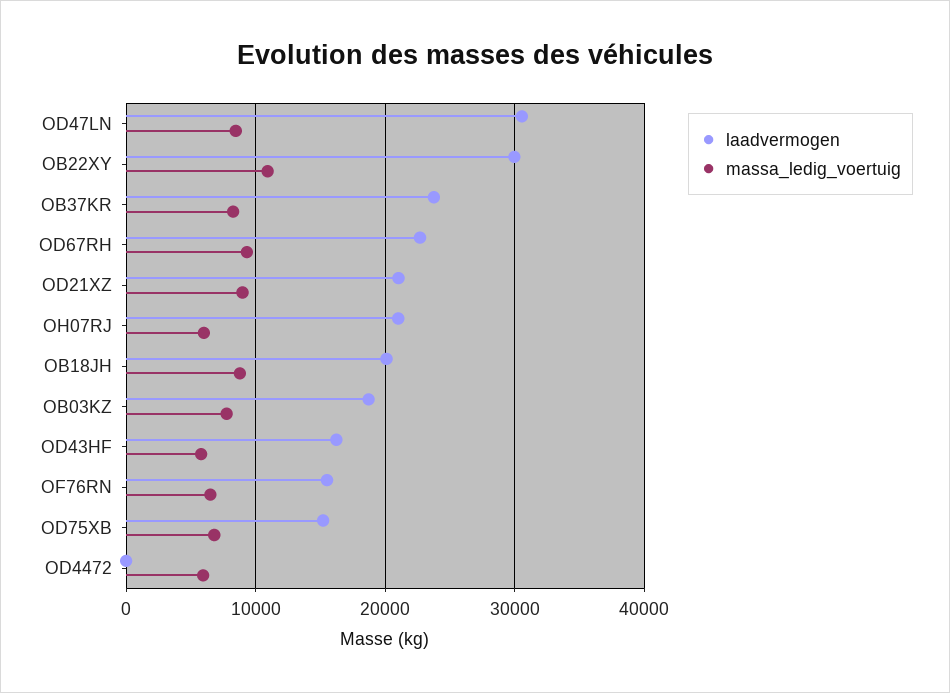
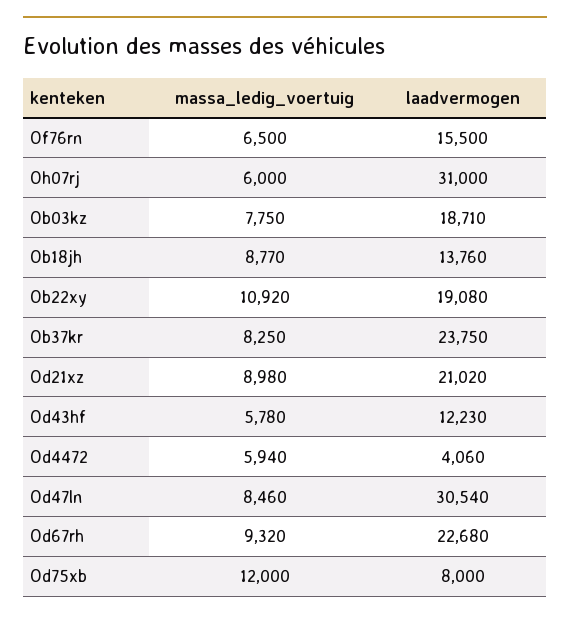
laadvermogen, OB22XY: 30000 -> 19080
laadvermogen, OH07RJ: 21000 -> 31000
laadvermogen, OB18JH: 20000 -> 13760
laadvermogen, OD43HF: 16000 -> 12230
laadvermogen, OD75XB: 15000 -> 8000
massa_ledig_voertuig, OD75XB: 7000 -> 12000
laadvermogen, OD4472: 0 -> 4060

